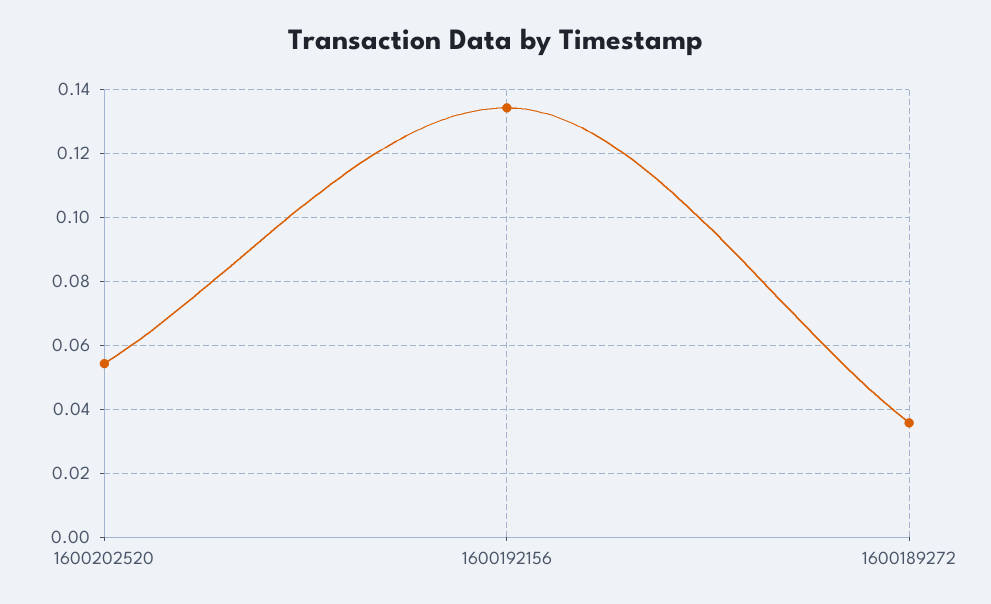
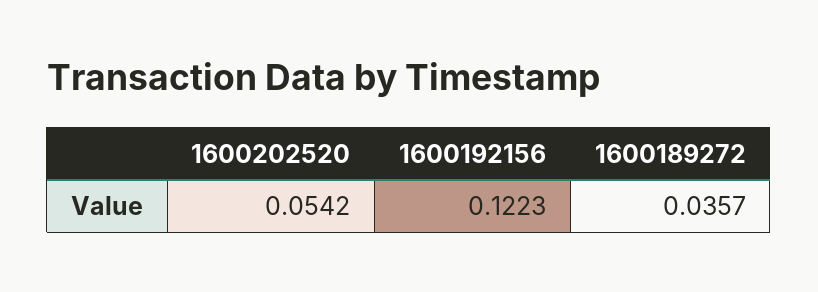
1600192156: 0.134 -> 0.1223

